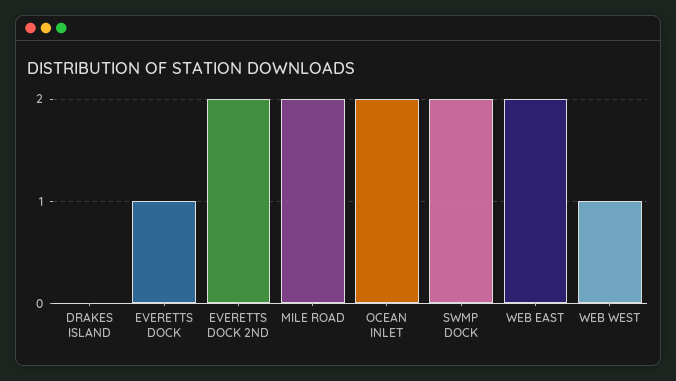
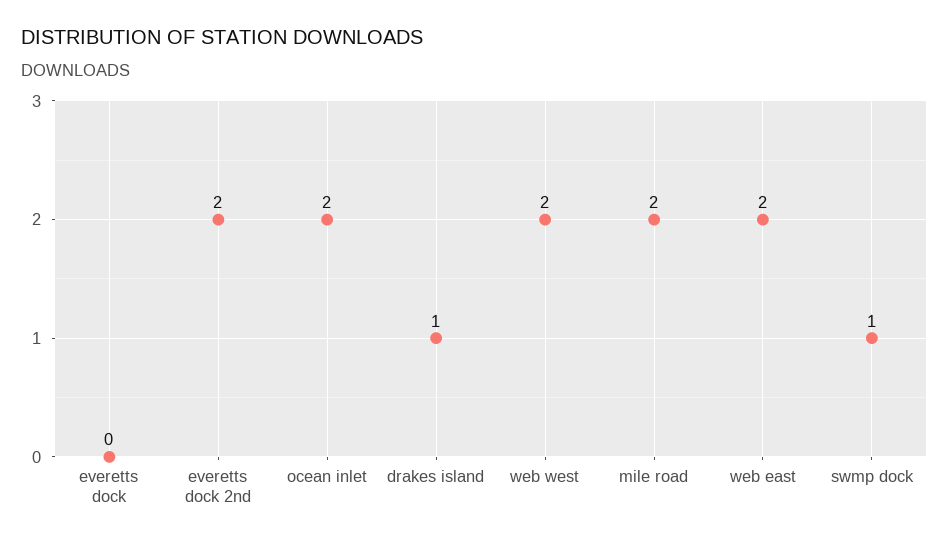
DRAKES ISLAND: 0 -> 1
EVERETTS DOCK: 1 -> 0
SWMP DOCK: 2 -> 1
WEB WEST: 1 -> 2

